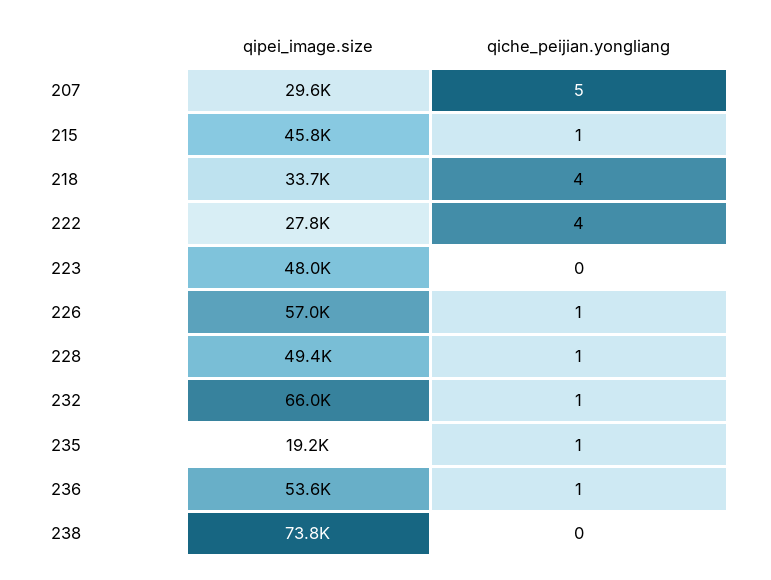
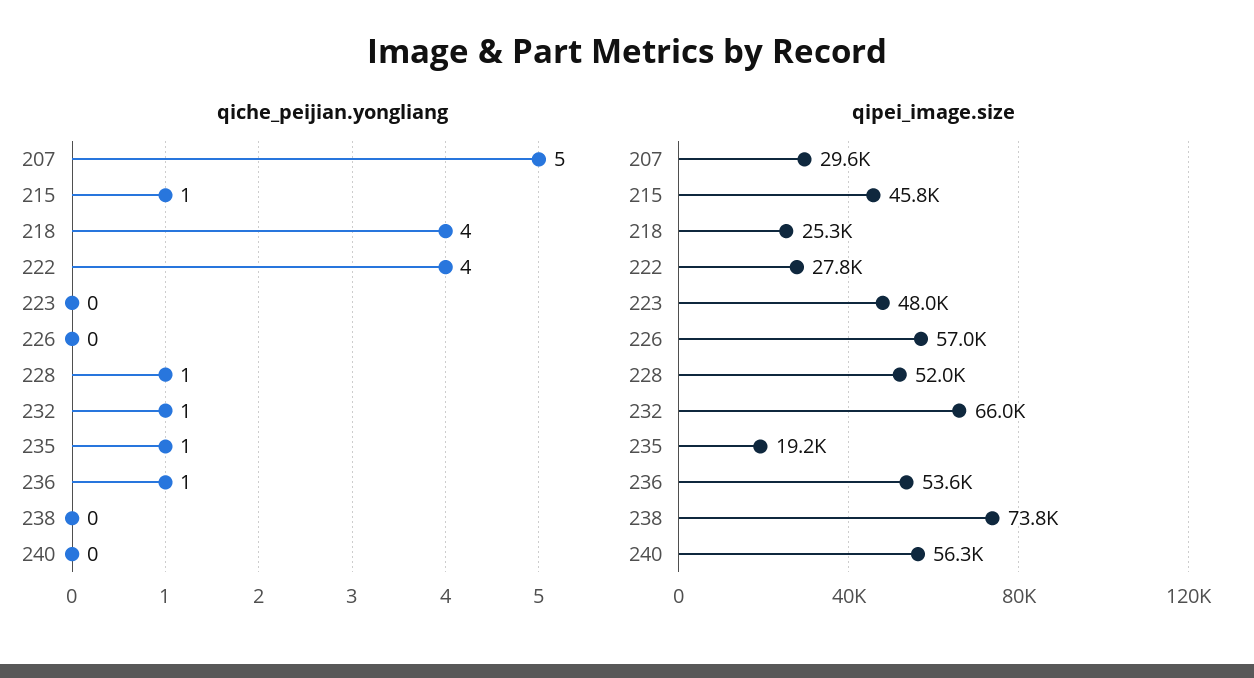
qipei_image.size, 218: 33700 -> 25300
qiche_peijian.yongliang, 226: 1 -> 0
qipei_image.size, 228: 49400 -> 52000
qiche_peijian.yongliang, 240: none -> 0
qipei_image.size, 240: none -> 56300

